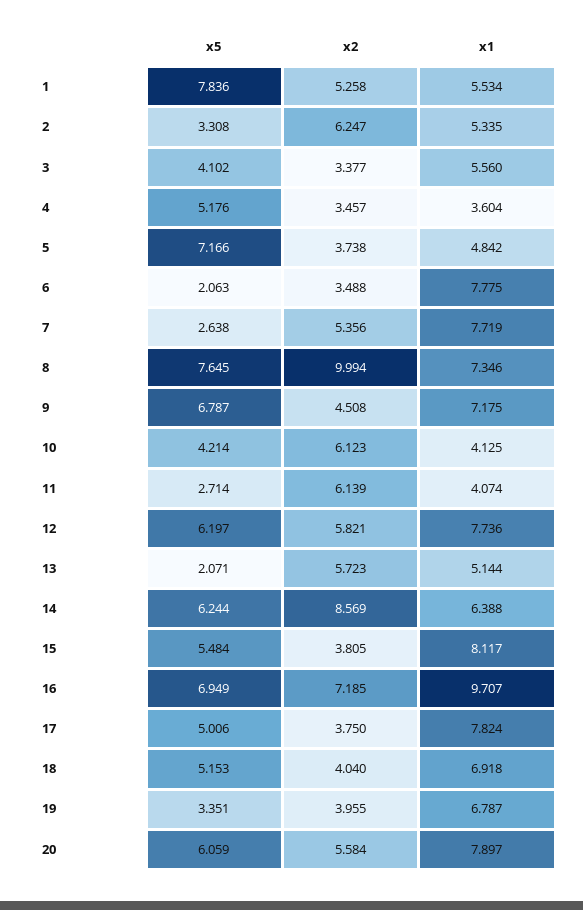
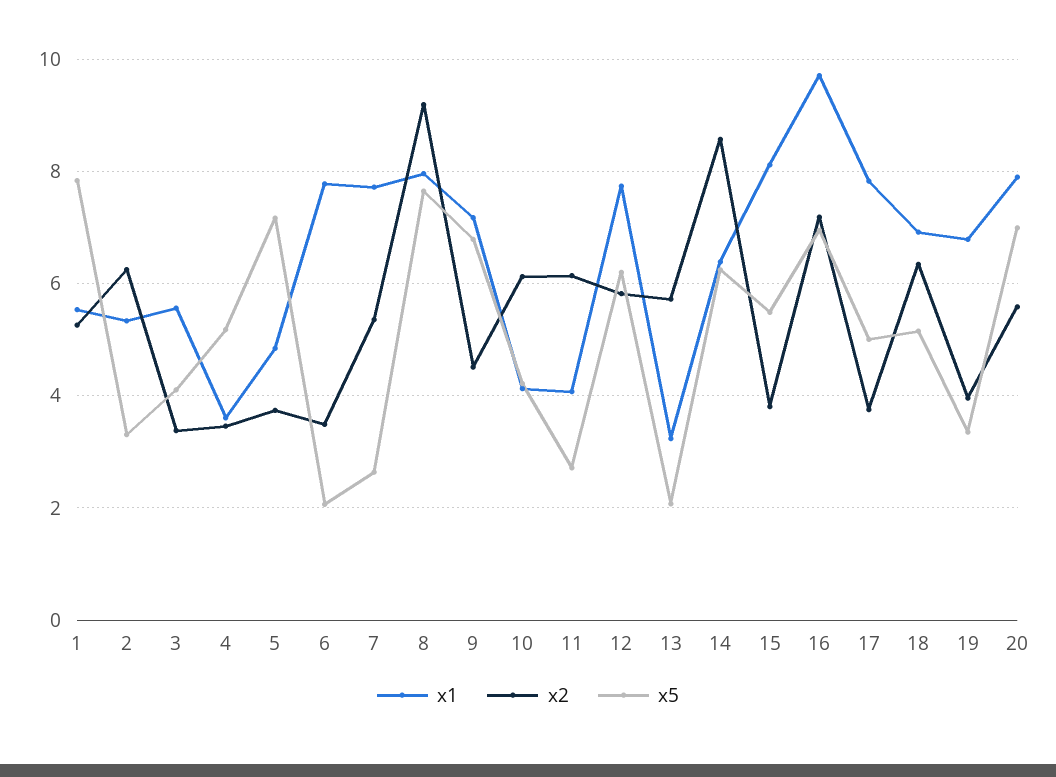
x2, 8: 9.994 -> 9.2
x1, 8: 7.346 -> 8
x1, 13: 5.144 -> 3.2
x2, 18: 4.04 -> 6.4
x5, 20: 6.059 -> 7

